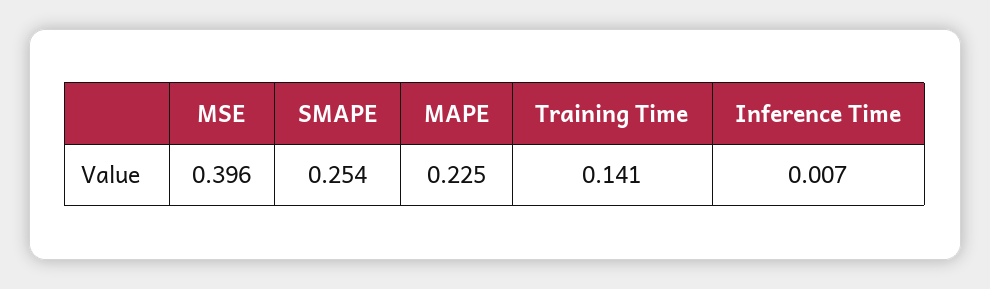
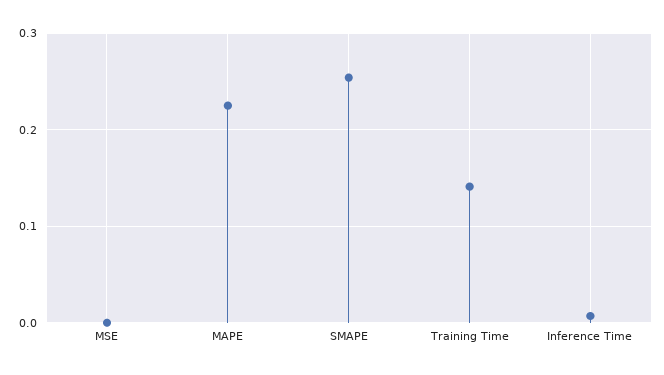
MSE: 0.396 -> 0

